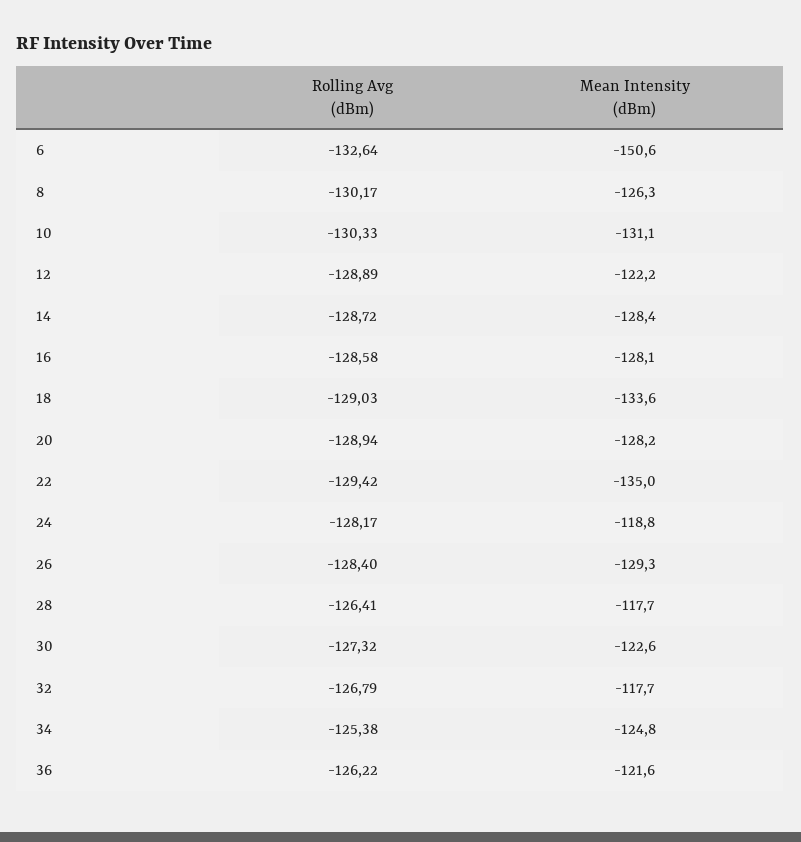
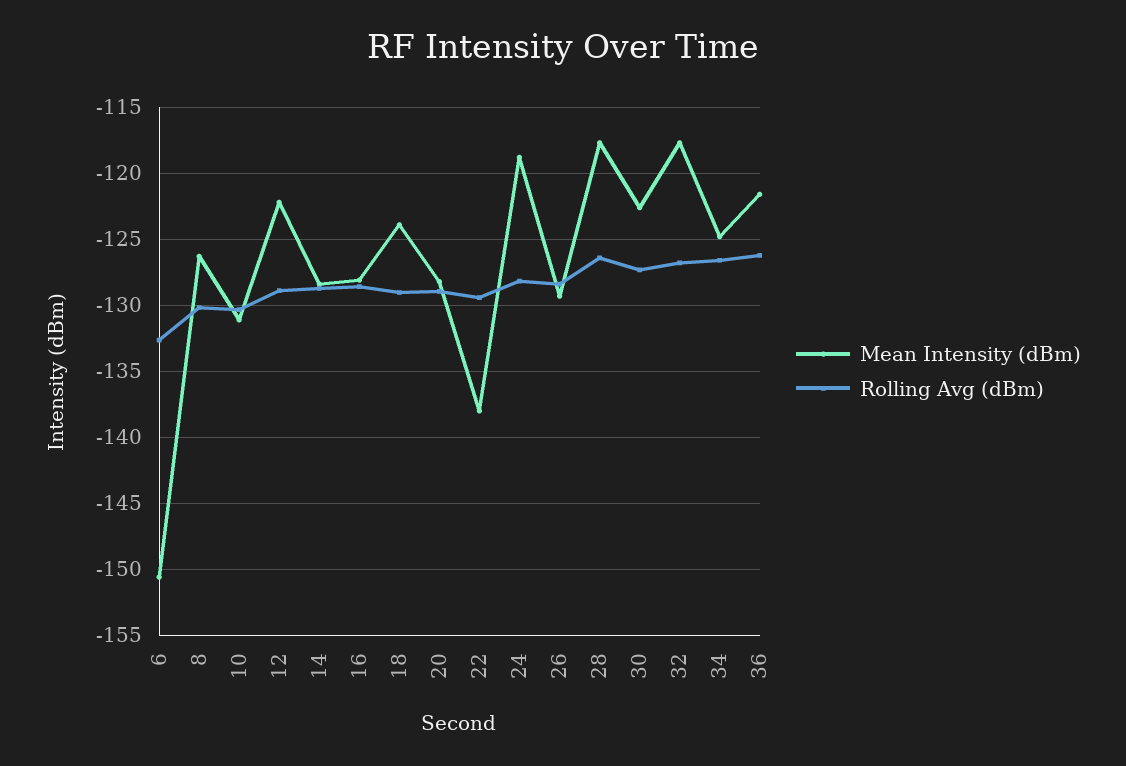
Mean Intensity (dBm), 18: -133.6 -> -124
Mean Intensity (dBm), 22: -135 -> -138
Rolling Avg (dBm), 34: -125.38 -> -126.5

